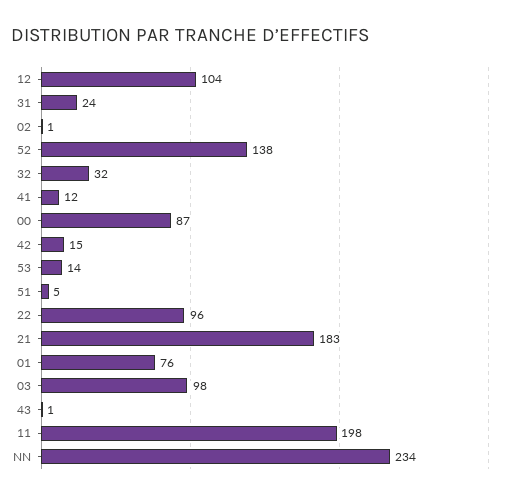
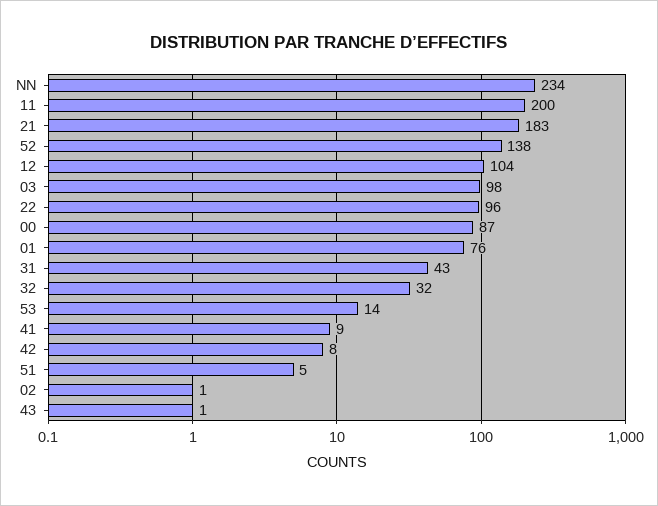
31: 24 -> 43
41: 12 -> 9
42: 15 -> 8
11: 198 -> 200

